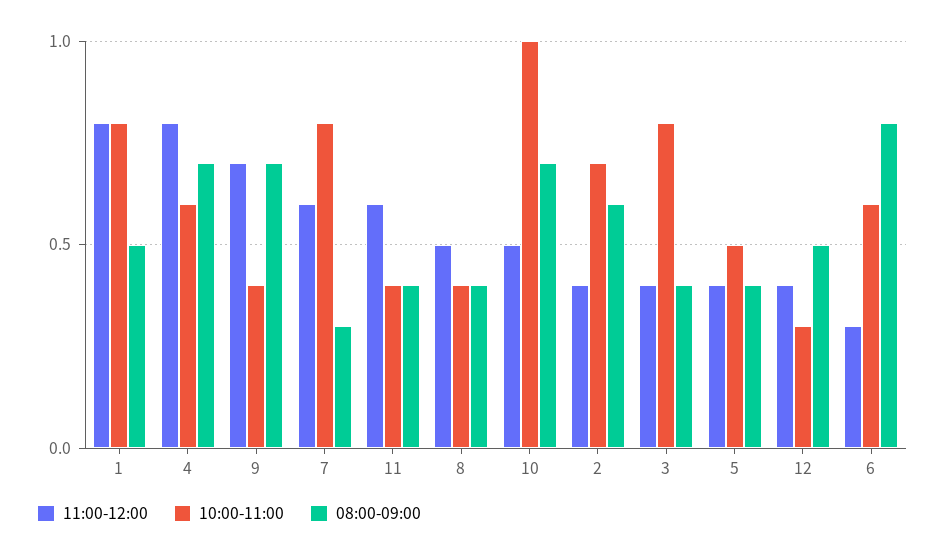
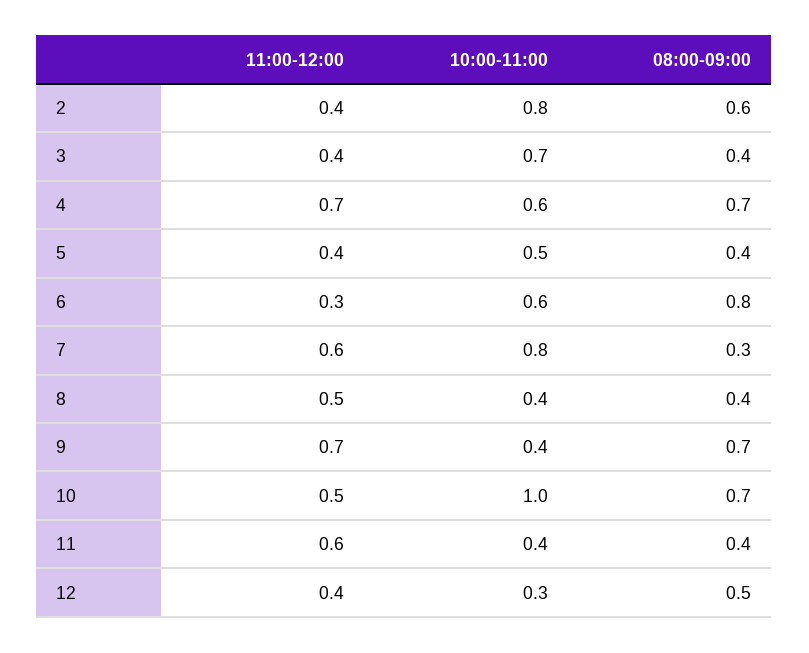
11:00-12:00, 1: 0.8 -> none
10:00-11:00, 1: 0.8 -> none
08:00-09:00, 1: 0.5 -> none
11:00-12:00, 4: 0.8 -> 0.7
10:00-11:00, 2: 0.7 -> 0.8
10:00-11:00, 3: 0.8 -> 0.7

